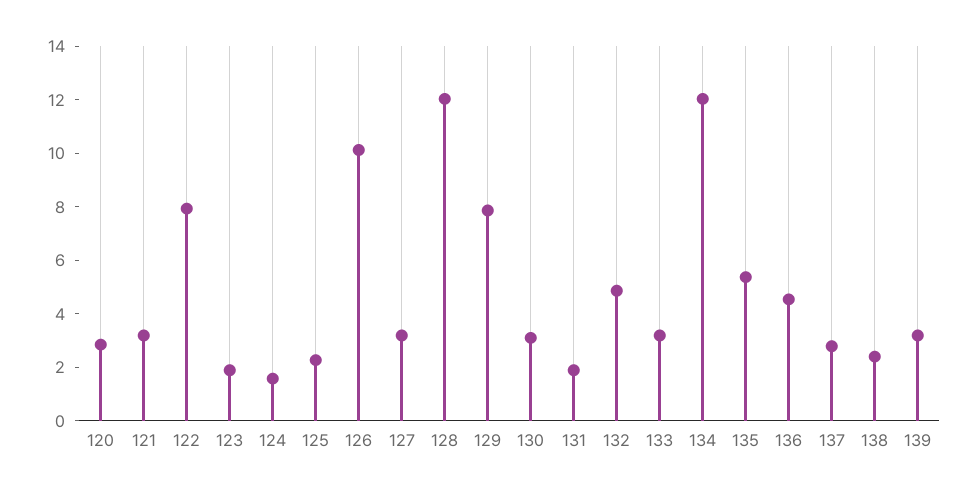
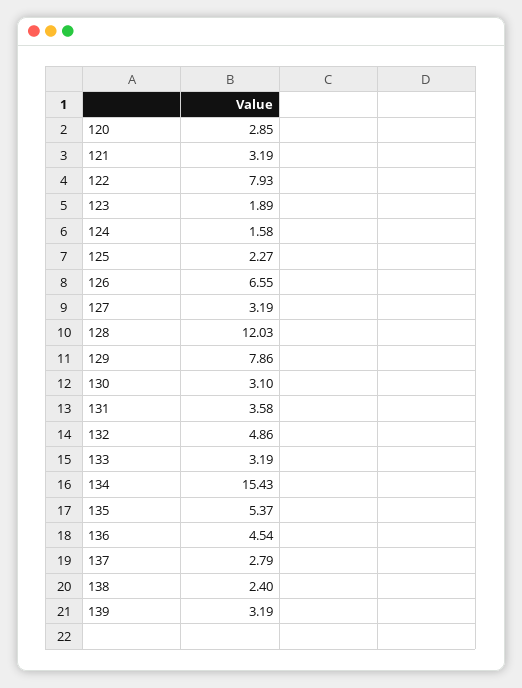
126: 10 -> 6.55
131: 2 -> 3.58
134: 12 -> 15.43

